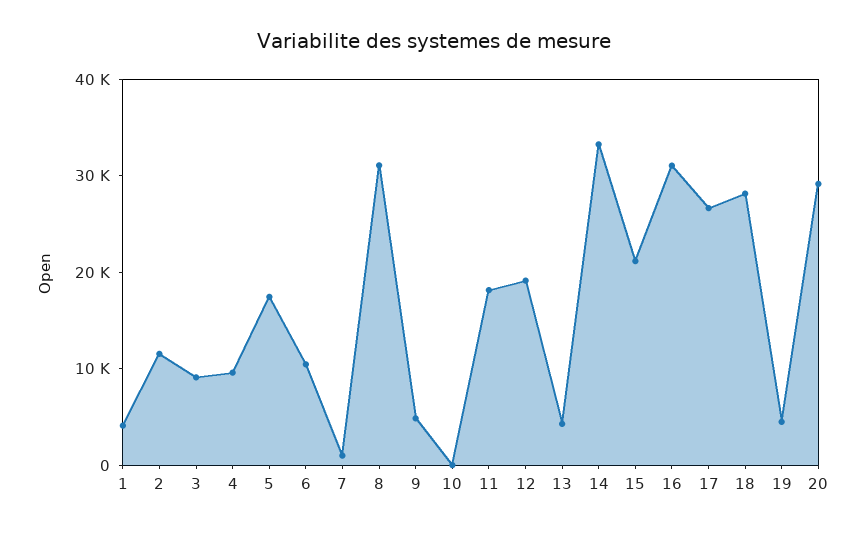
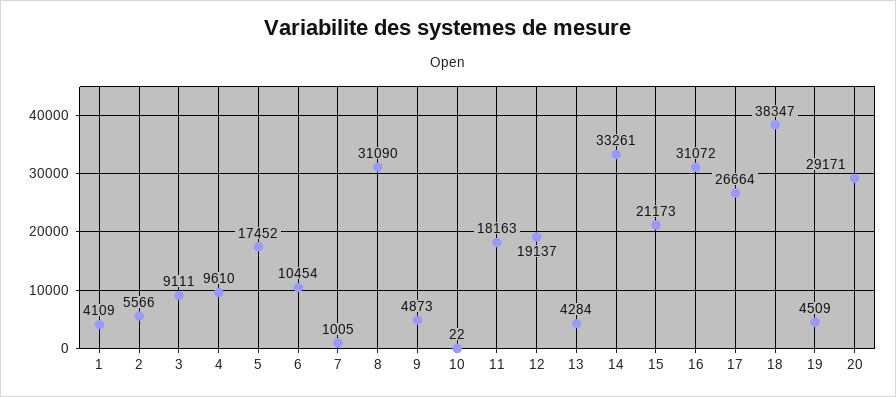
2: 12000 -> 5566
18: 28000 -> 38347

